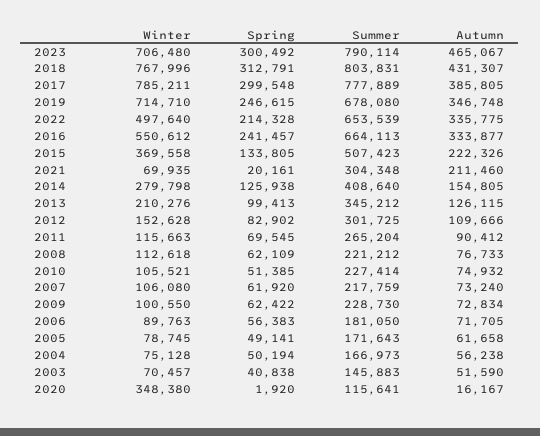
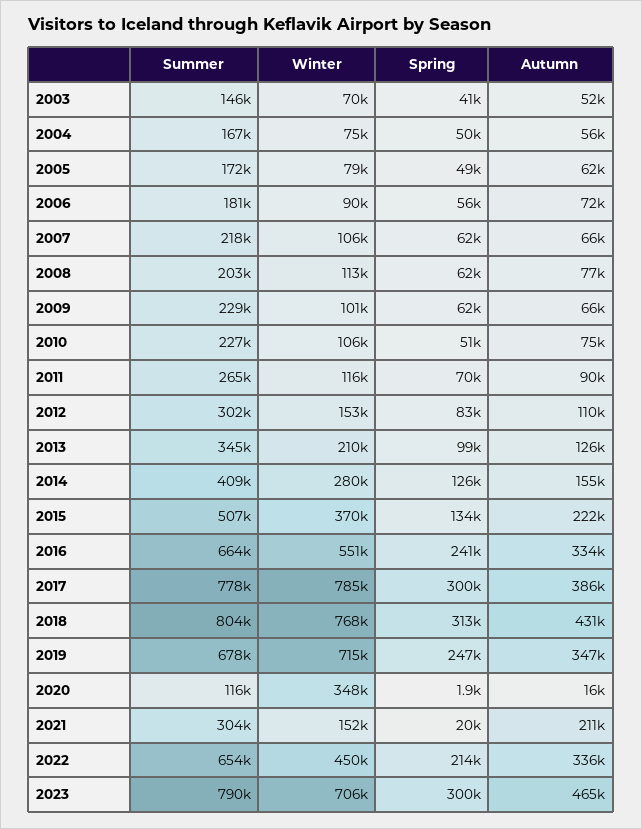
Winter, 2022: 497640 -> 450000
Winter, 2021: 69935 -> 152000
Summer, 2008: 221212 -> 203000
Autumn, 2007: 73240 -> 66000
Autumn, 2009: 72834 -> 66000

